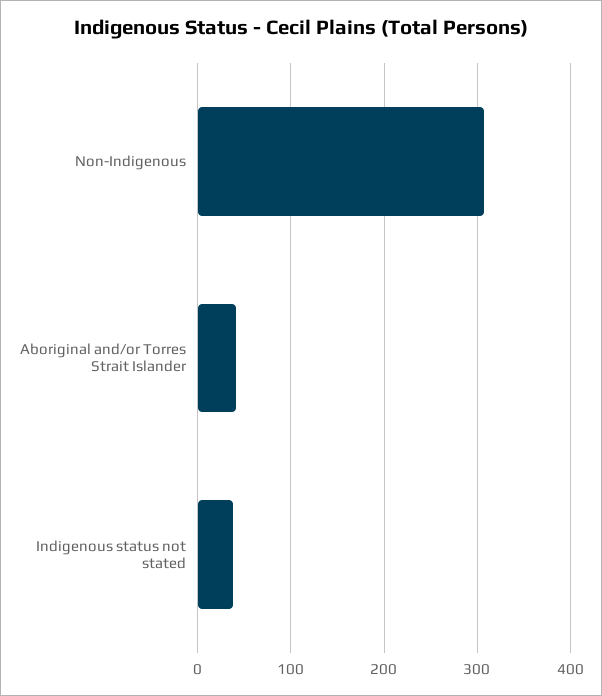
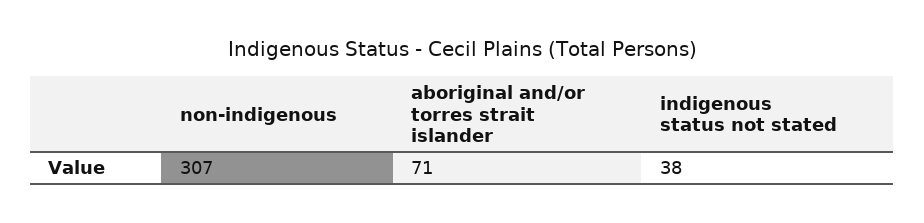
Aboriginal and/or Torres Strait Islander: 40 -> 71

